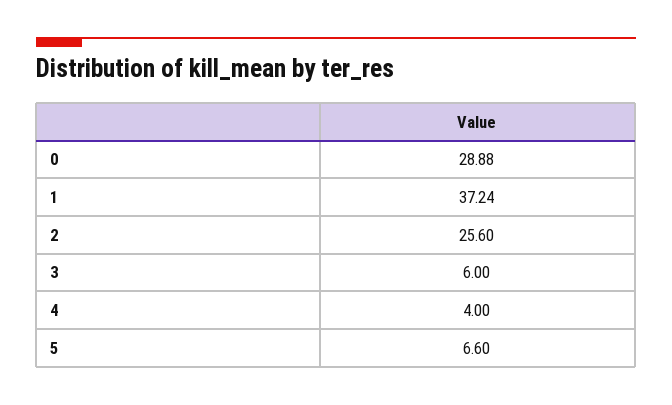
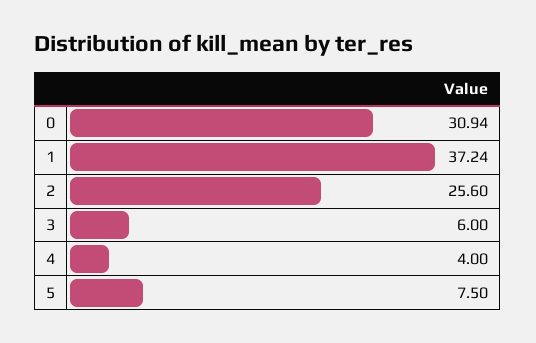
0: 28.88 -> 30.94
5: 6.6 -> 7.5

